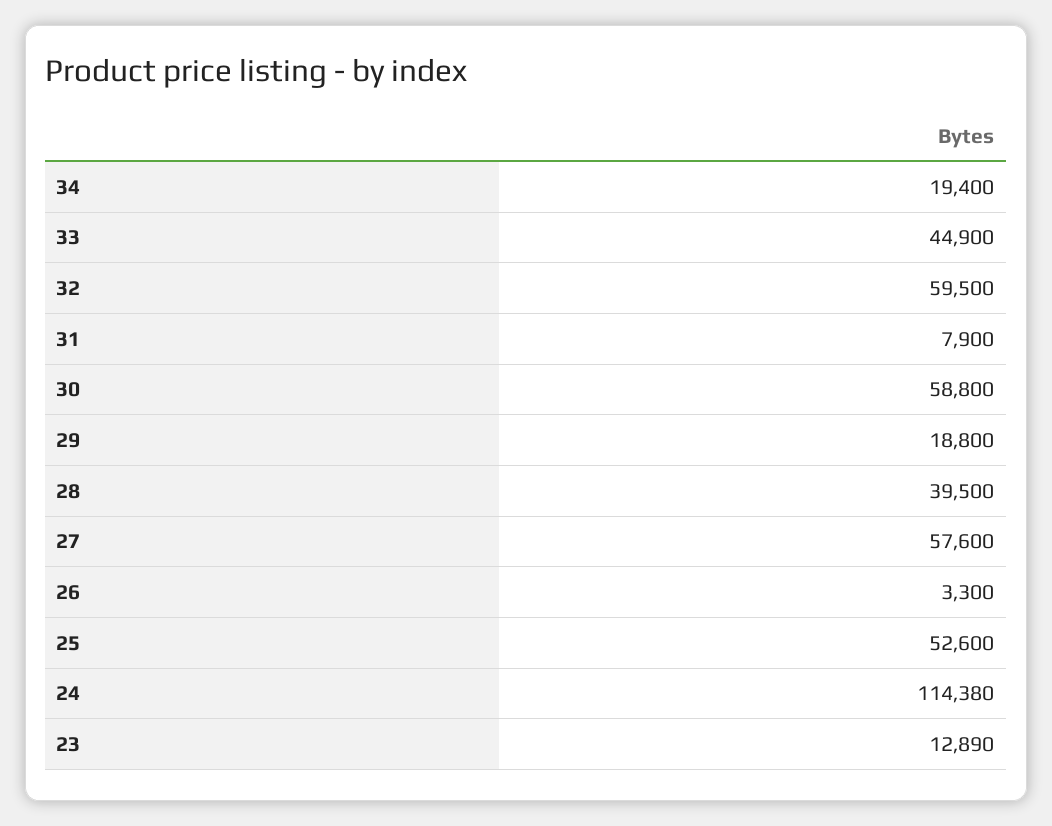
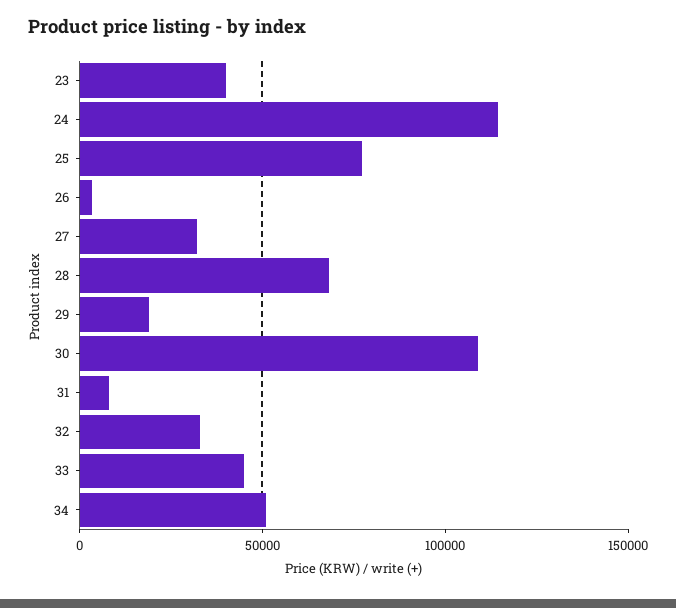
34: 19400 -> 50000
32: 59500 -> 30000
30: 58800 -> 110000
28: 39500 -> 70000
27: 57600 -> 30000
25: 52600 -> 80000
23: 12890 -> 40000

